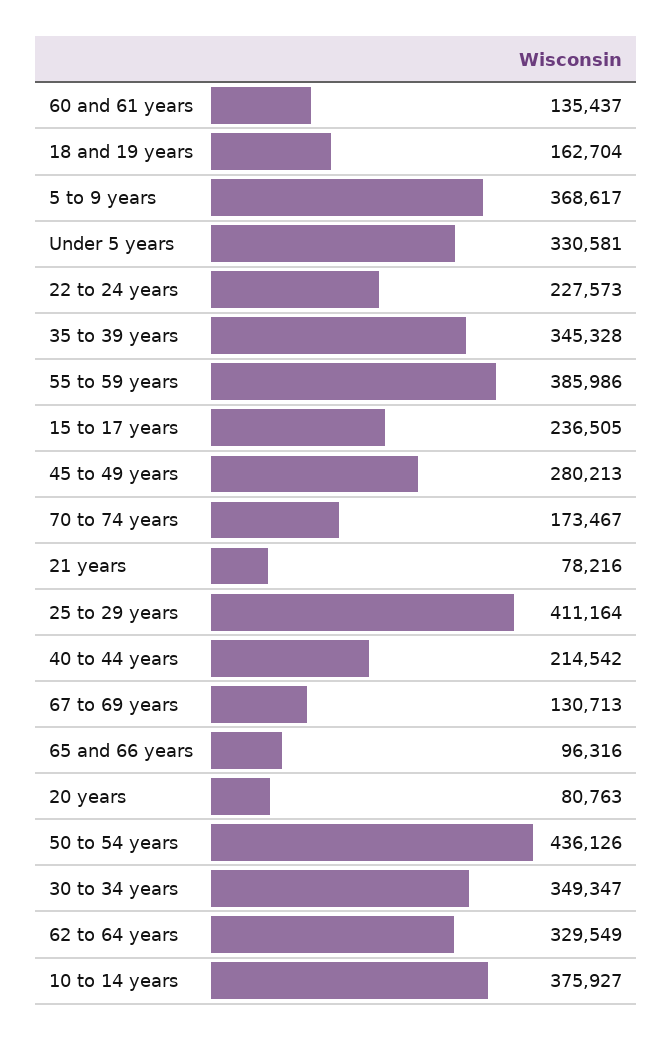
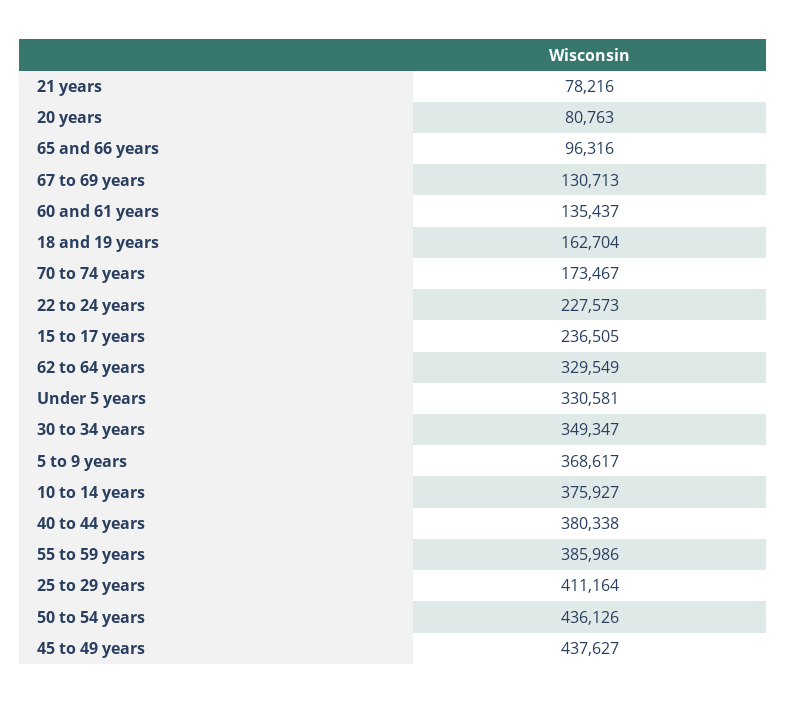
35 to 39 years: 345328 -> none
45 to 49 years: 280213 -> 437627
40 to 44 years: 214542 -> 380338

